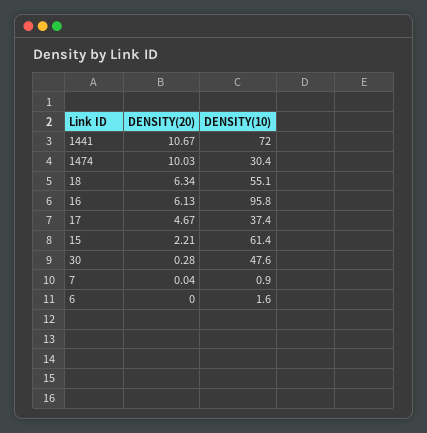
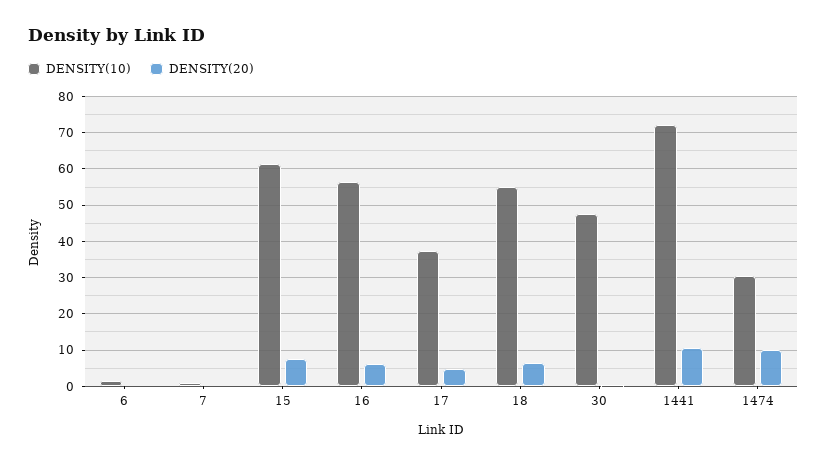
DENSITY(10), 16: 95.8 -> 56
DENSITY(20), 15: 2.21 -> 8

